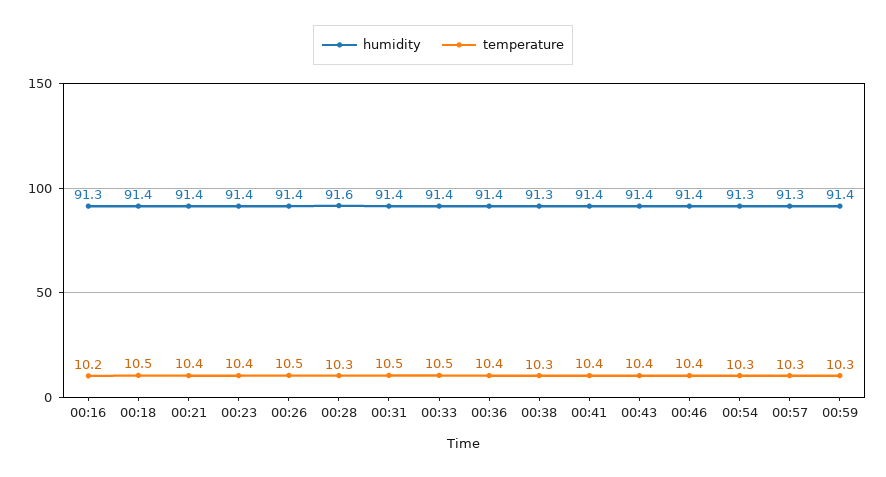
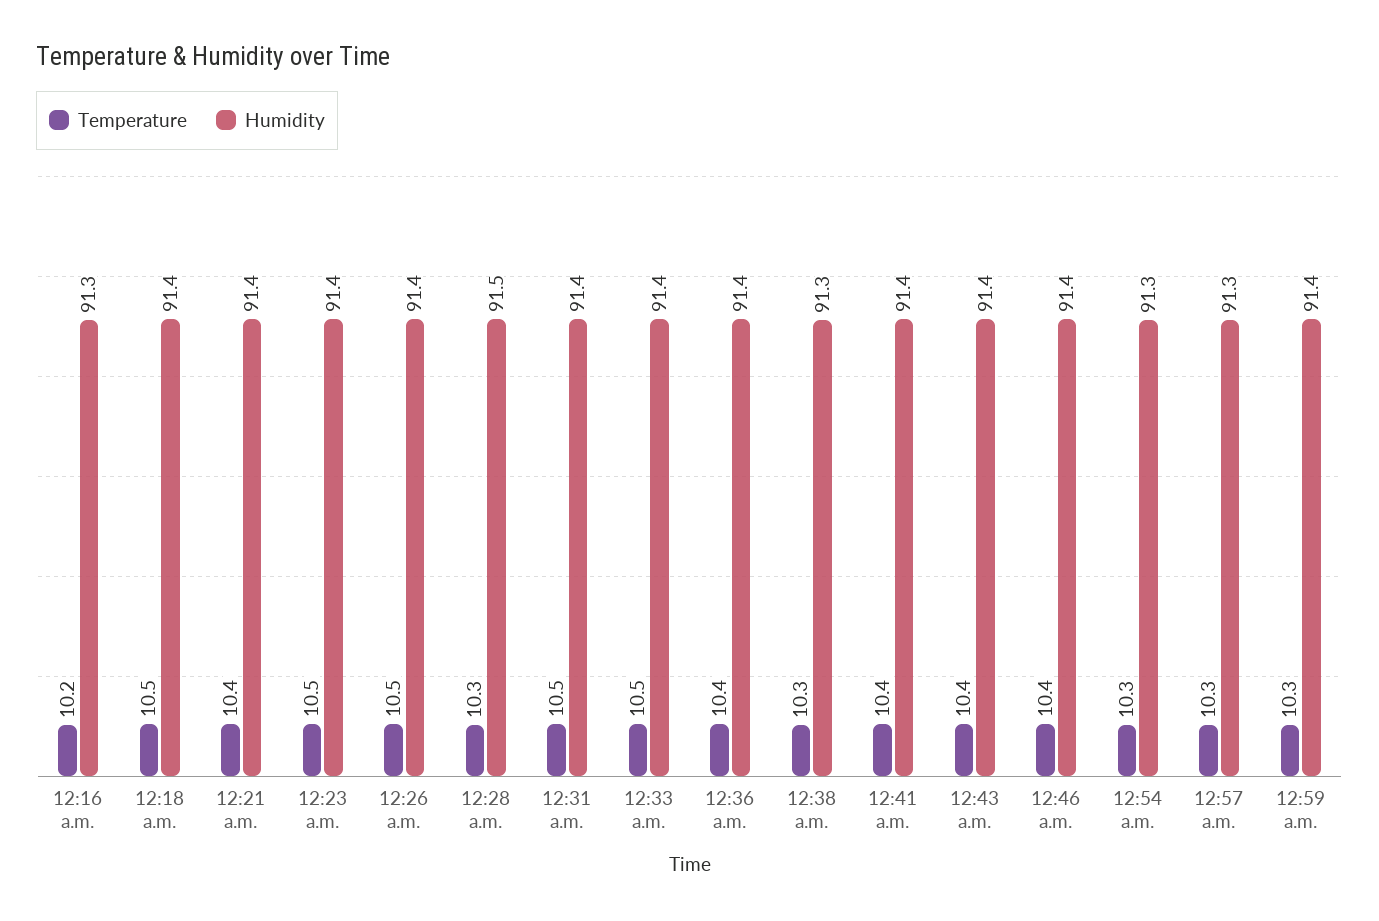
temperature, 00:23: 10.4 -> 10.5
humidity, 00:28: 91.6 -> 91.5

